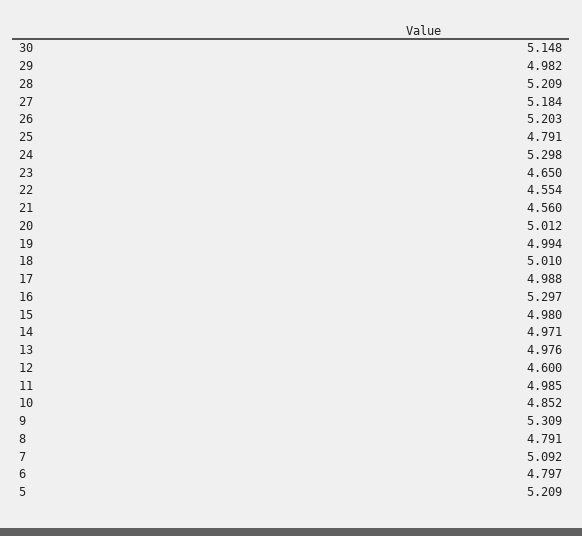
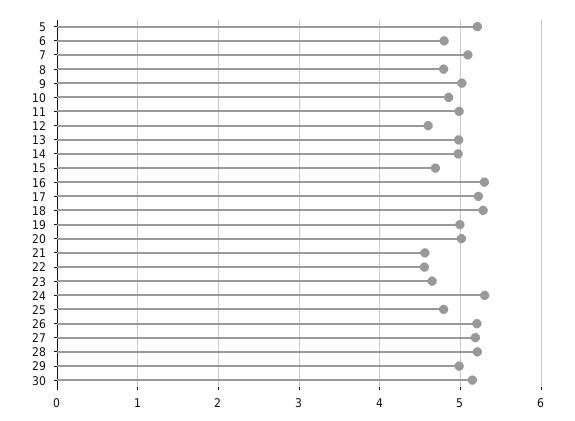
18: 5.01 -> 5.3
17: 4.988 -> 5.2
15: 4.98 -> 4.7
9: 5.309 -> 5

